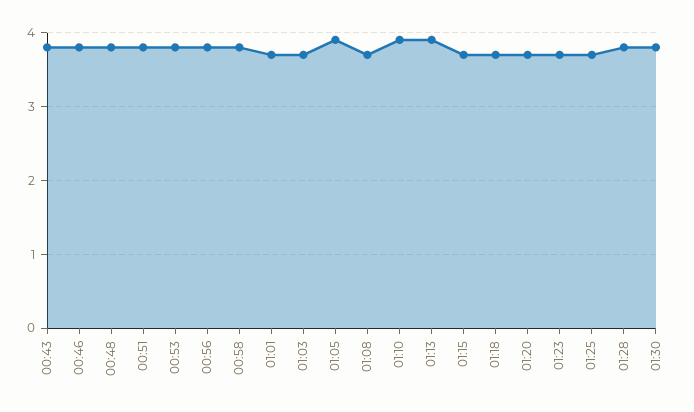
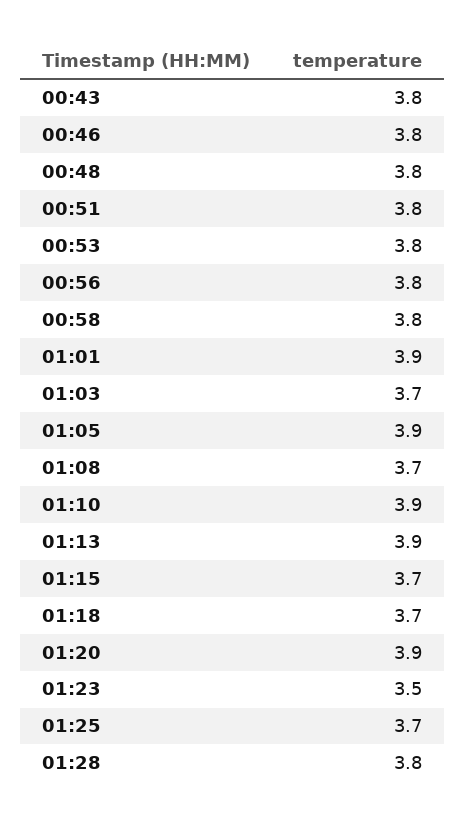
01:01: 3.7 -> 3.9
01:20: 3.7 -> 3.9
01:23: 3.7 -> 3.5
01:30: 3.8 -> none

